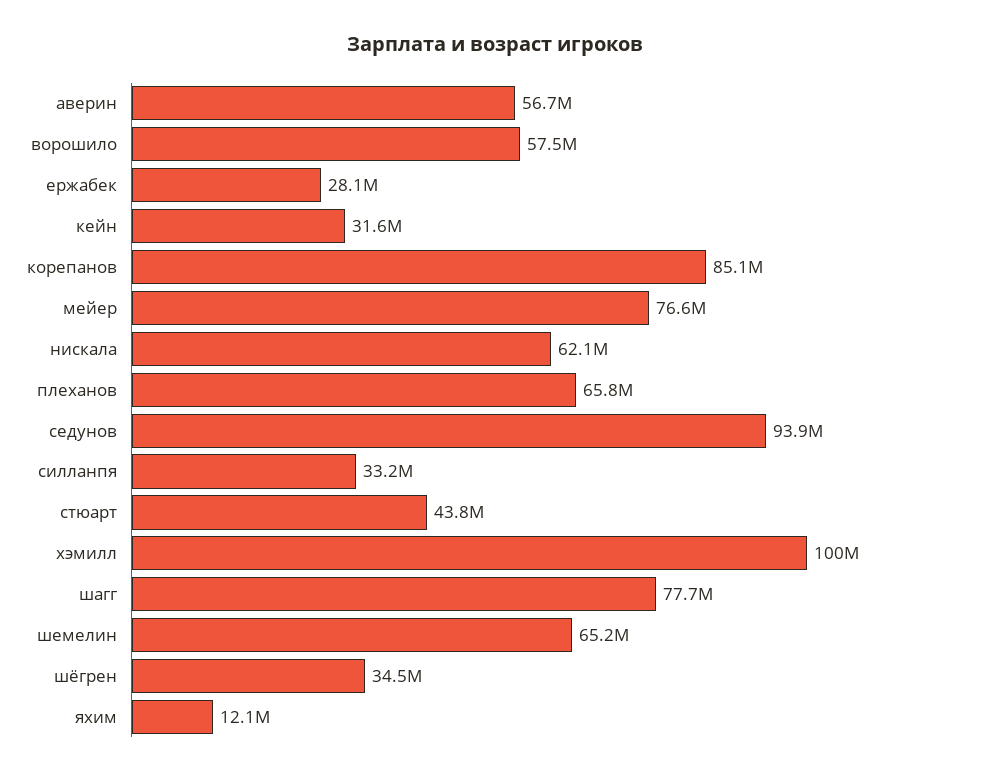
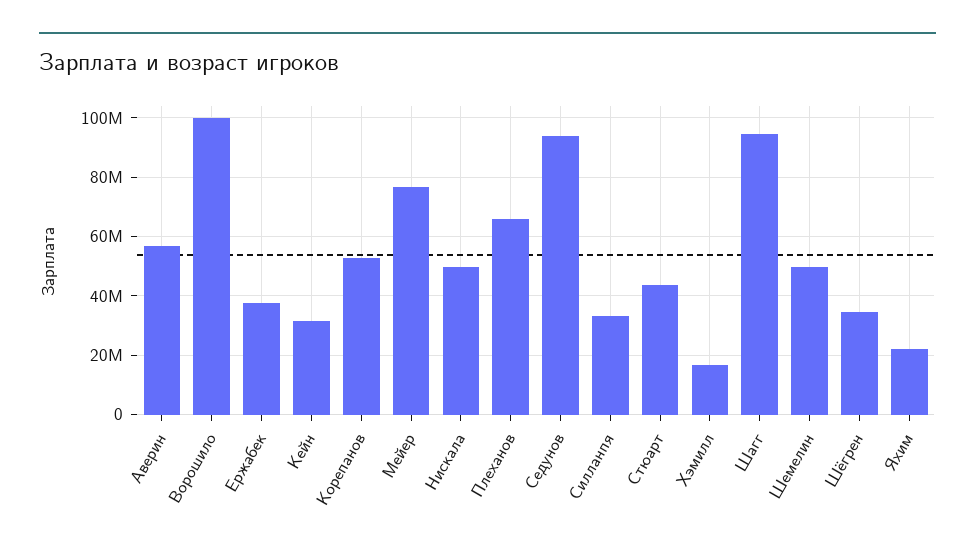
ворошило: 57500000 -> 100000000
ержабек: 28100000 -> 37500000
корепанов: 85100000 -> 52500000
нискала: 62100000 -> 50000000
хэмилл: 100000000 -> 17500000
шагг: 77700000 -> 95000000
шемелин: 65200000 -> 50000000
яхим: 12100000 -> 22500000

